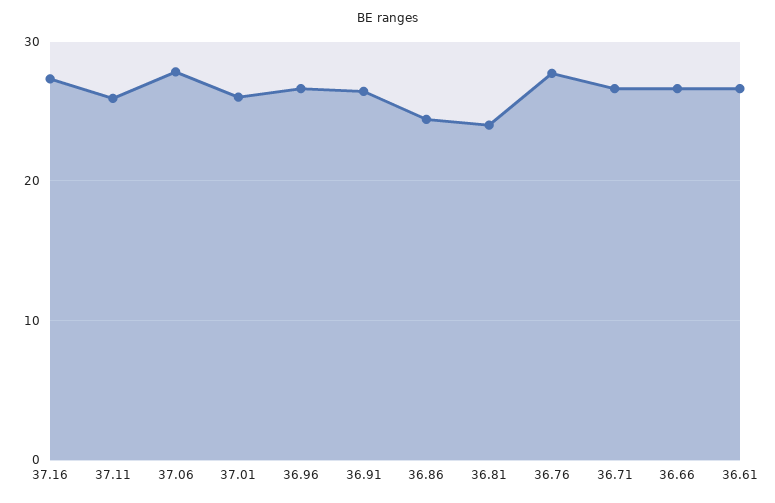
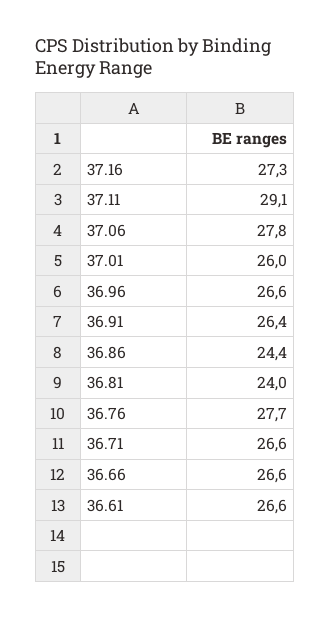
37.11: 26 -> 29.1

